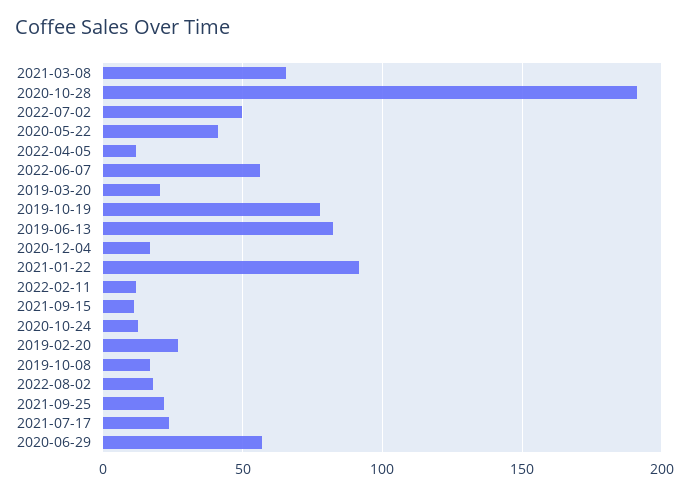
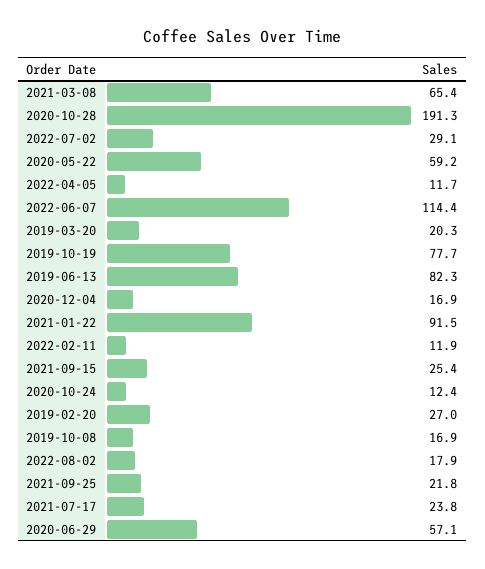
2022-07-02: 50 -> 29.1
2020-05-22: 40 -> 59.2
2022-06-07: 55 -> 114.4
2021-09-15: 10 -> 25.4

